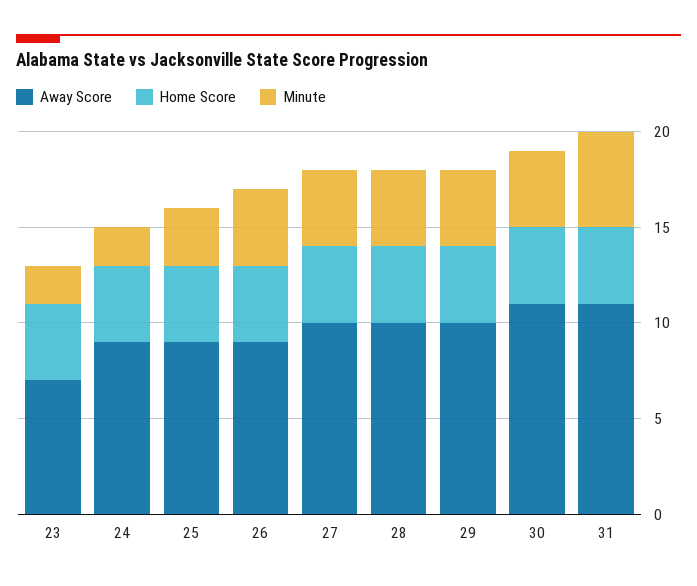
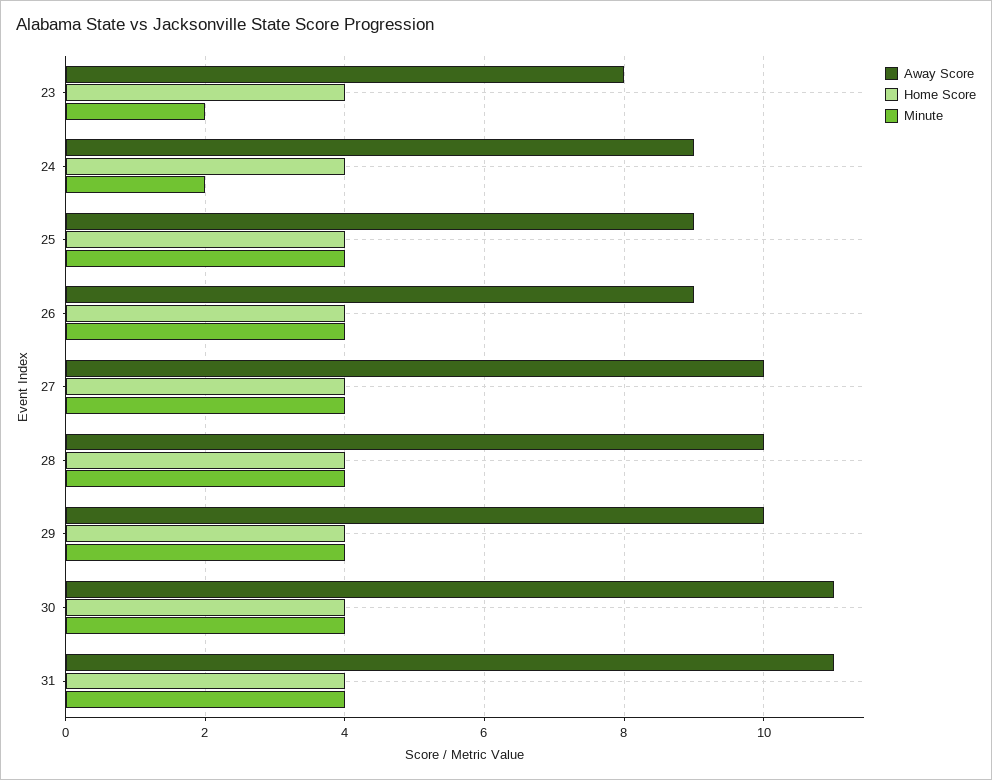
Away Score, 23: 7 -> 8
Minute, 25: 3 -> 4
Minute, 31: 5 -> 4

